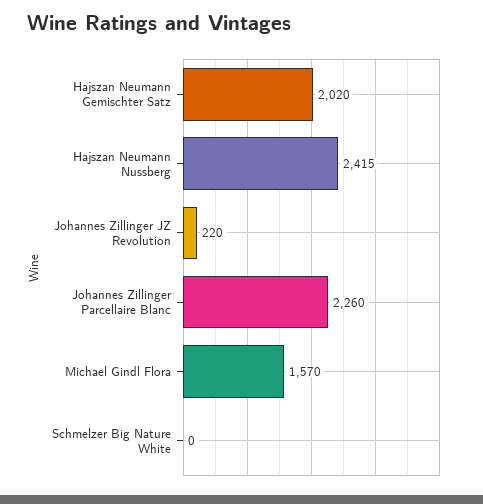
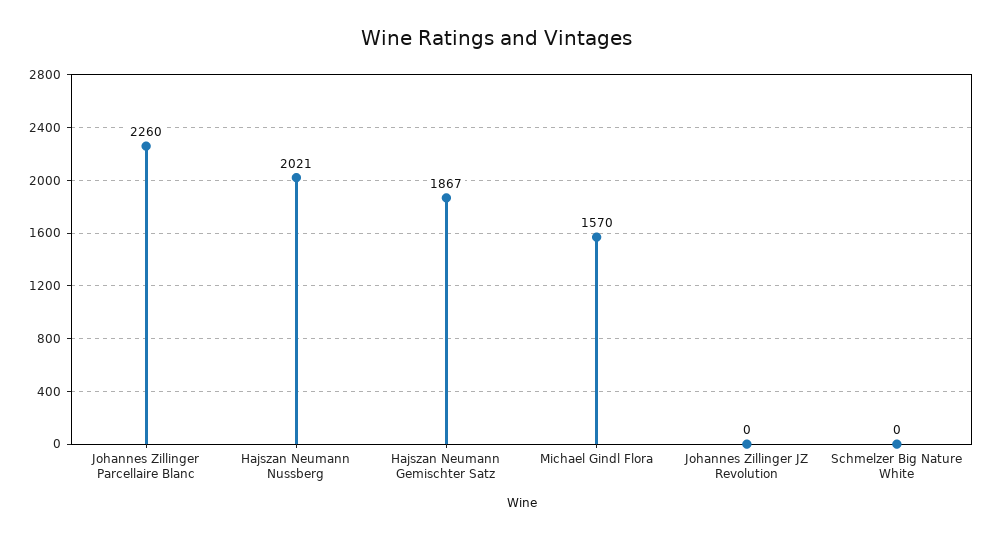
Hajszan Neumann Gemischter Satz: 2020 -> 1867
Hajszan Neumann Nussberg: 2415 -> 2021
Johannes Zillinger JZ Revolution: 220 -> 0

